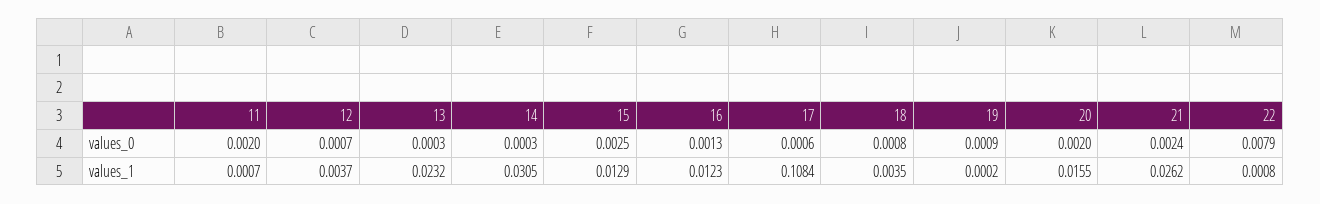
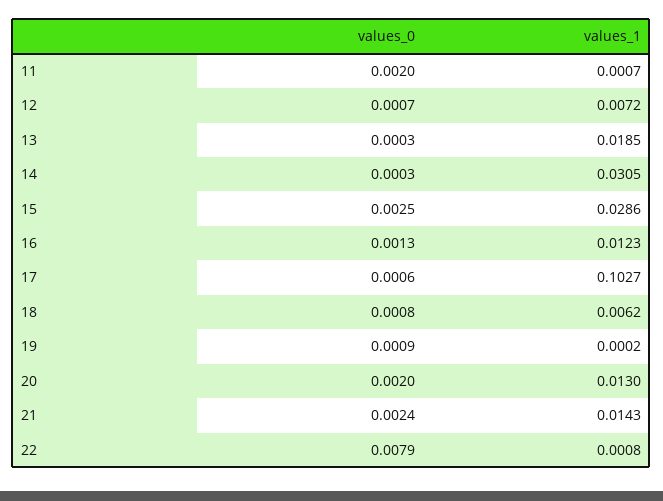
12, values_1: 0.0037 -> 0.0072
13, values_1: 0.0232 -> 0.0185
15, values_1: 0.0129 -> 0.0286
17, values_1: 0.1084 -> 0.1027
18, values_1: 0.0035 -> 0.0062
20, values_1: 0.0155 -> 0.013
21, values_1: 0.0262 -> 0.0143

